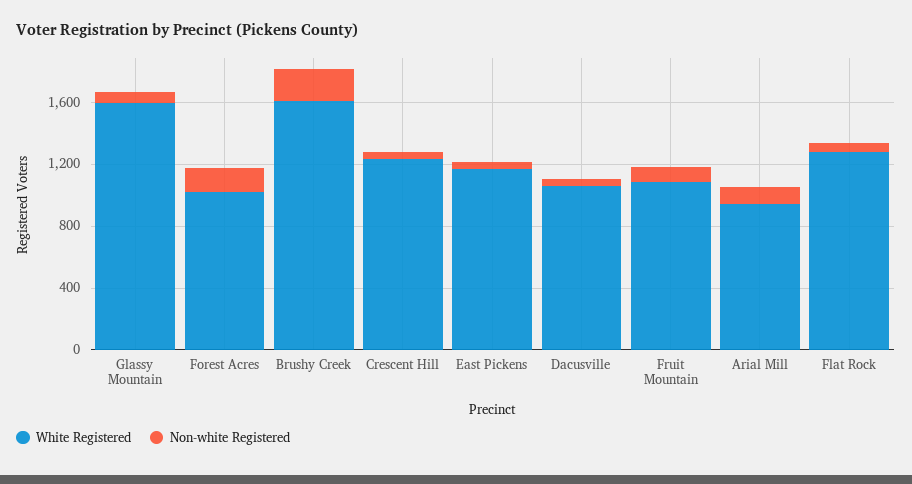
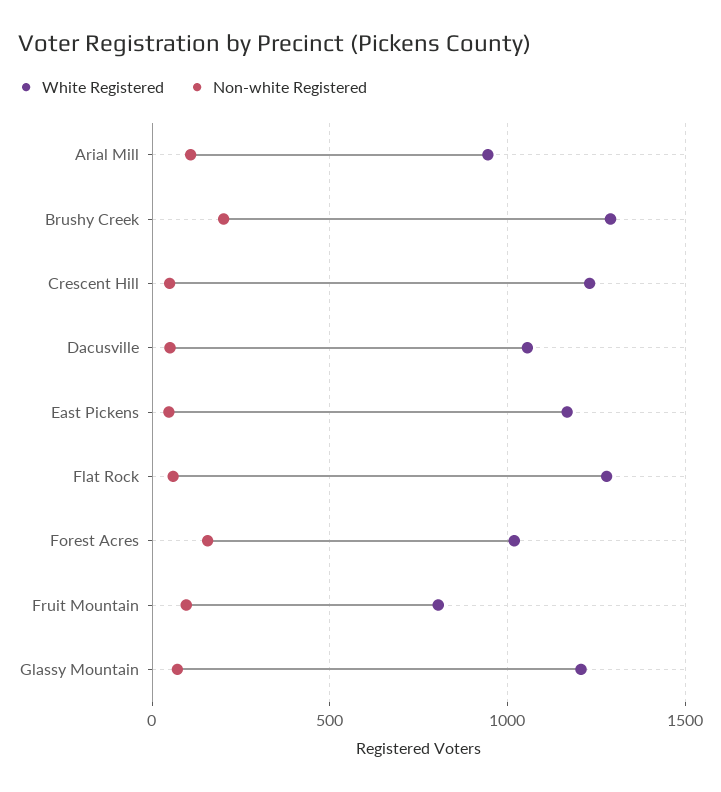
White Registered, Glassy Mountain: 1600 -> 1200
White Registered, Brushy Creek: 1600 -> 1300
White Registered, Fruit Mountain: 1100 -> 800

